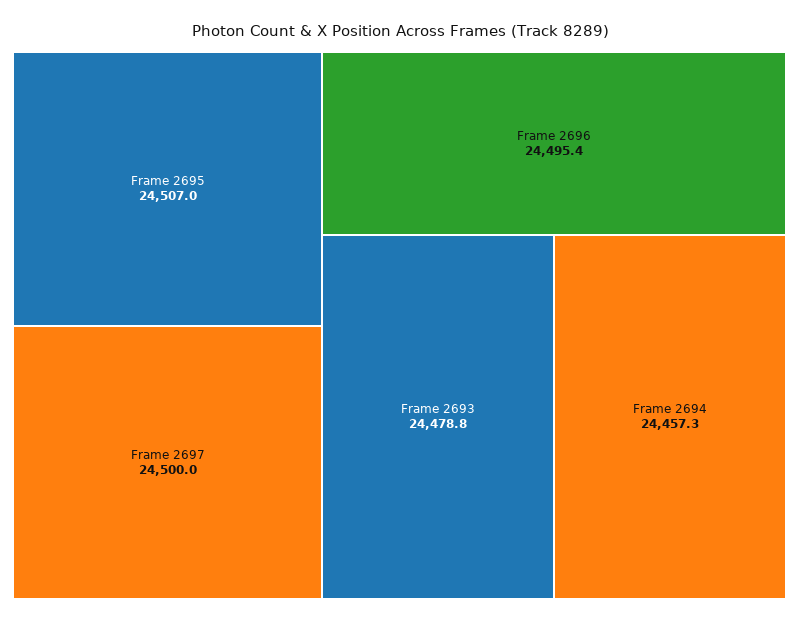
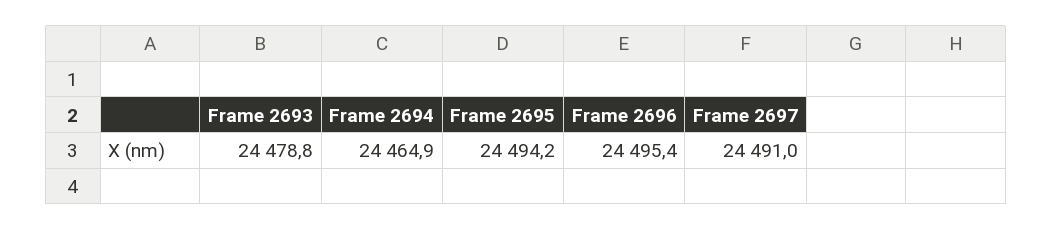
Frame 2695: 24507 -> 24494.2
Frame 2697: 24500 -> 24491
Frame 2694: 24457.3 -> 24464.9

